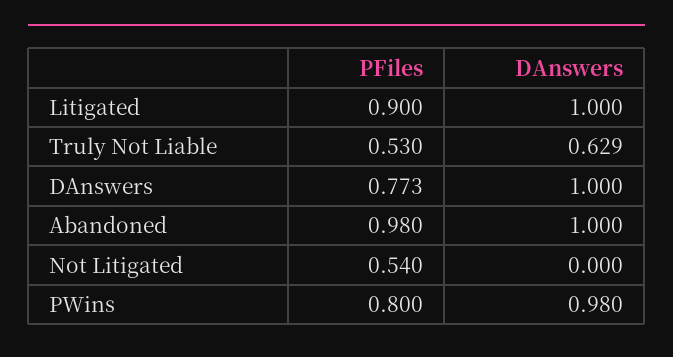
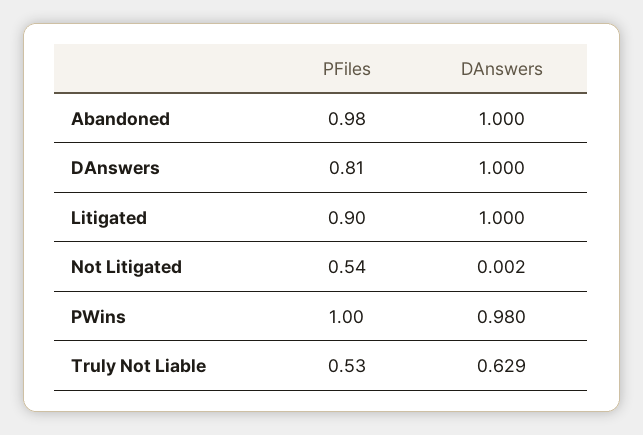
PFiles, DAnswers: 0.773 -> 0.81
DAnswers, Not Litigated: 0 -> 0.002
PFiles, PWins: 0.8 -> 1

